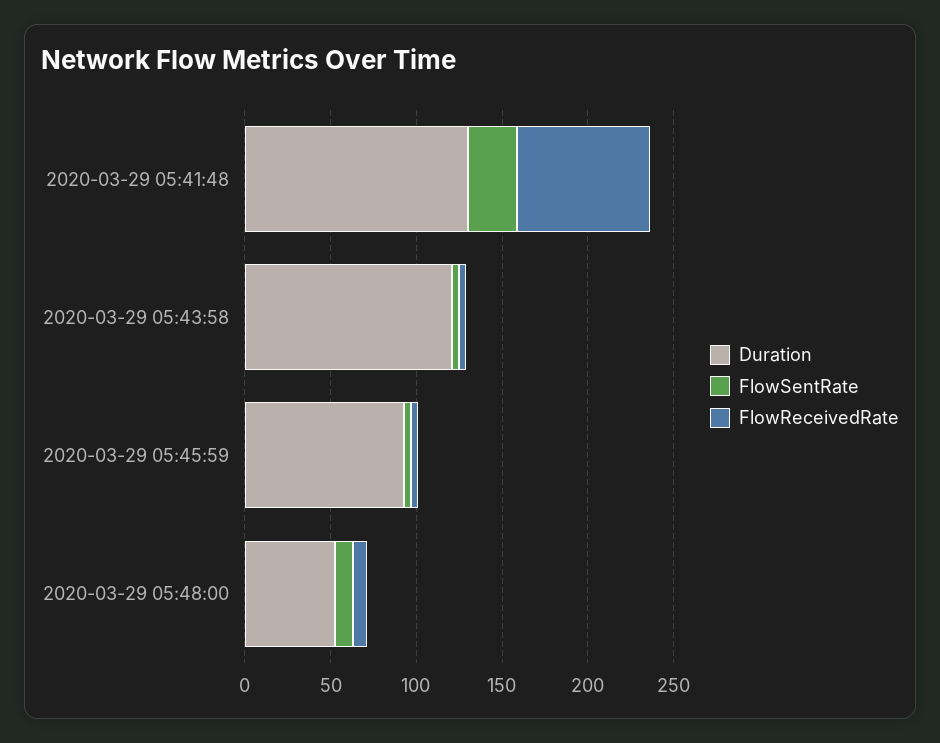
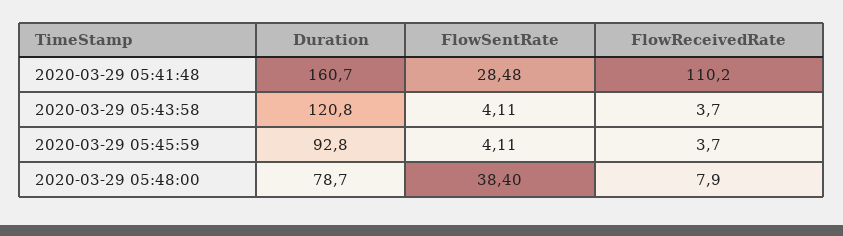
Duration, 2020-03-29 05:41:48: 130 -> 160.7
FlowReceivedRate, 2020-03-29 05:41:48: 80 -> 110.2
Duration, 2020-03-29 05:48:00: 50 -> 78.7
FlowSentRate, 2020-03-29 05:48:00: 10 -> 38.4

